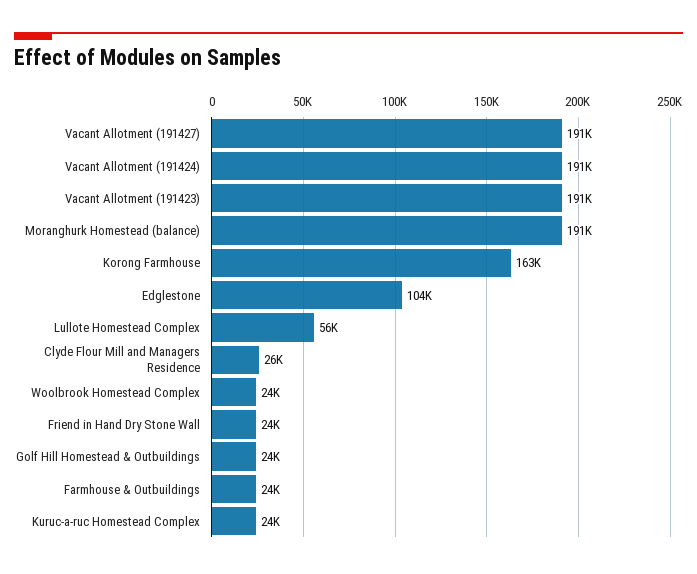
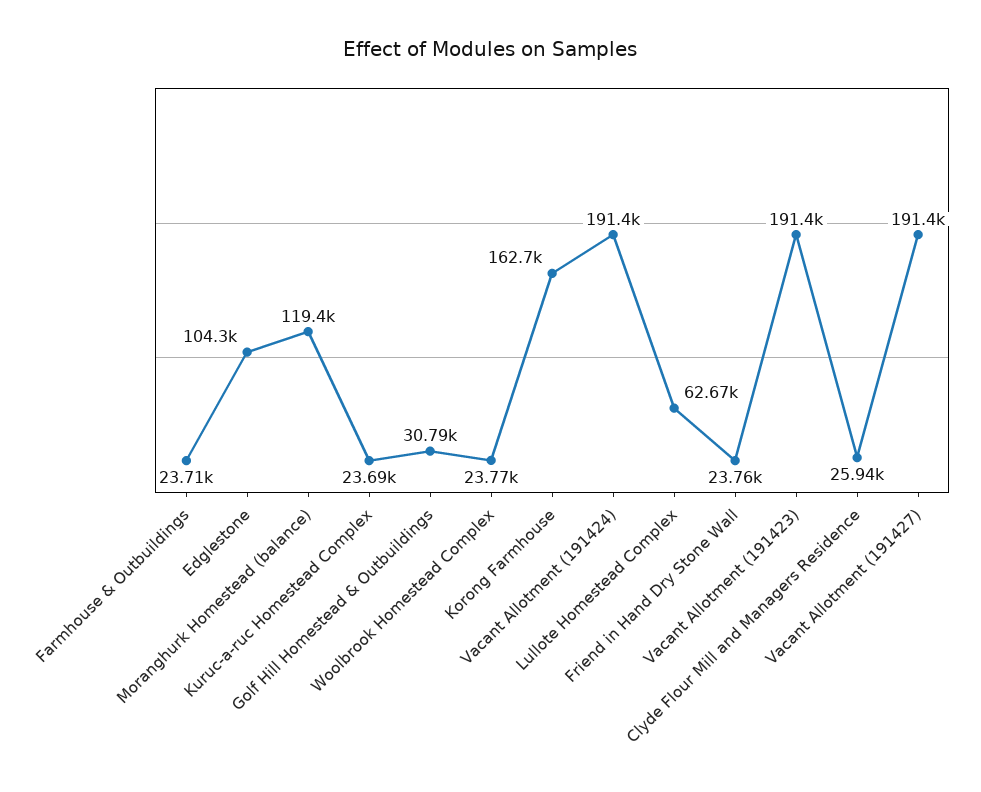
Moranghurk Homestead (balance): 191000 -> 119400
Lullote Homestead Complex: 56000 -> 62670
Golf Hill Homestead & Outbuildings: 24000 -> 30790

